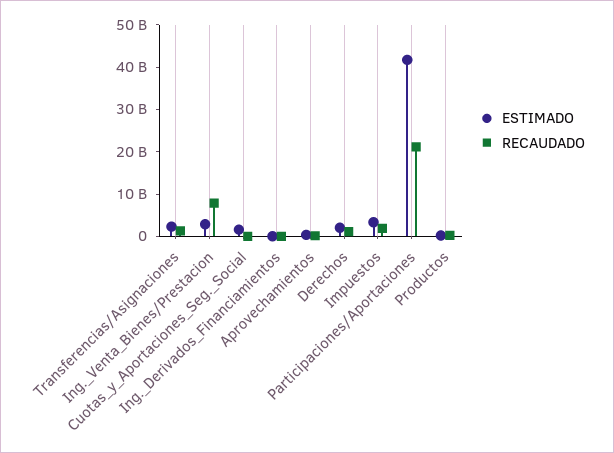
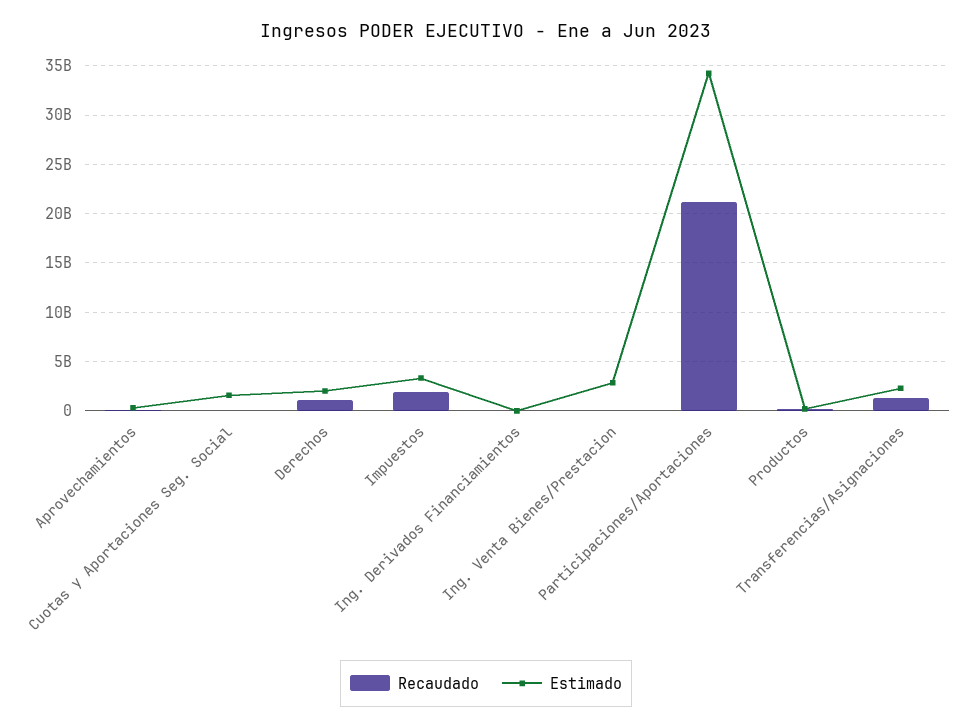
RECAUDADO, Ing._Venta_Bienes/Prestacion: 8000000000 -> 0
ESTIMADO, Participaciones/Aportaciones: 42000000000 -> 34000000000

